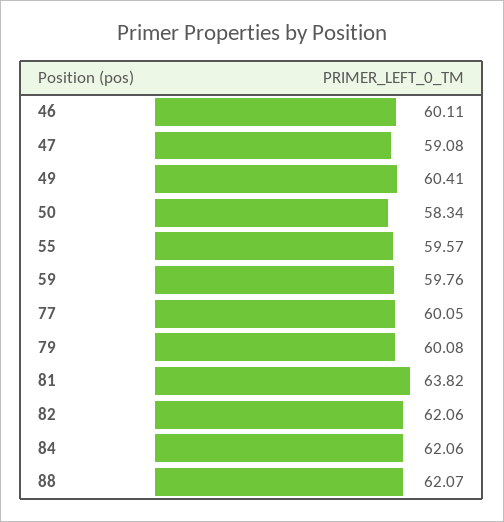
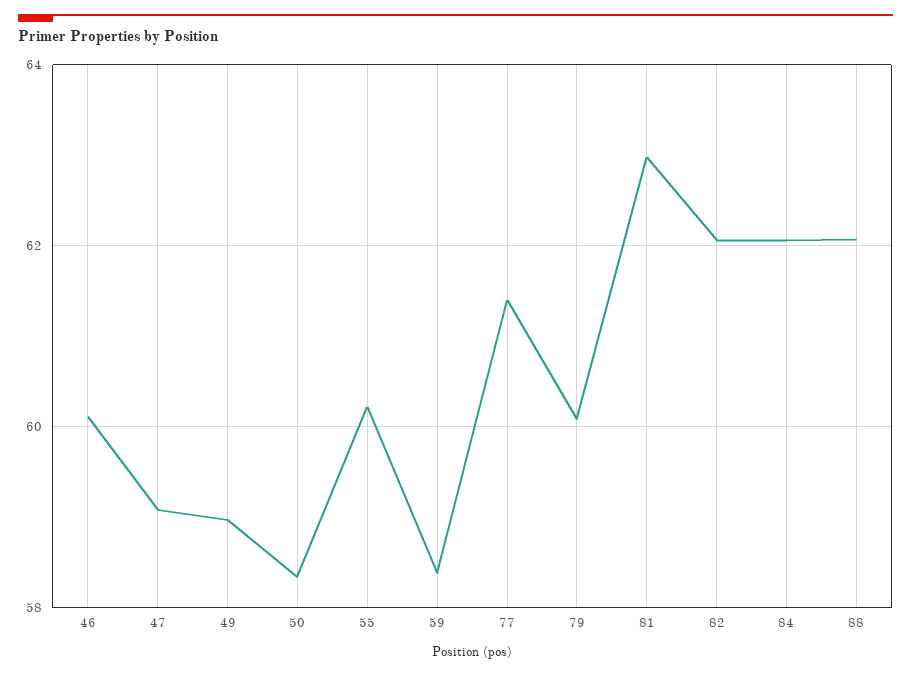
49: 60.41 -> 59
55: 59.57 -> 60.2
59: 59.76 -> 58.4
77: 60.05 -> 61.4
81: 63.82 -> 63

